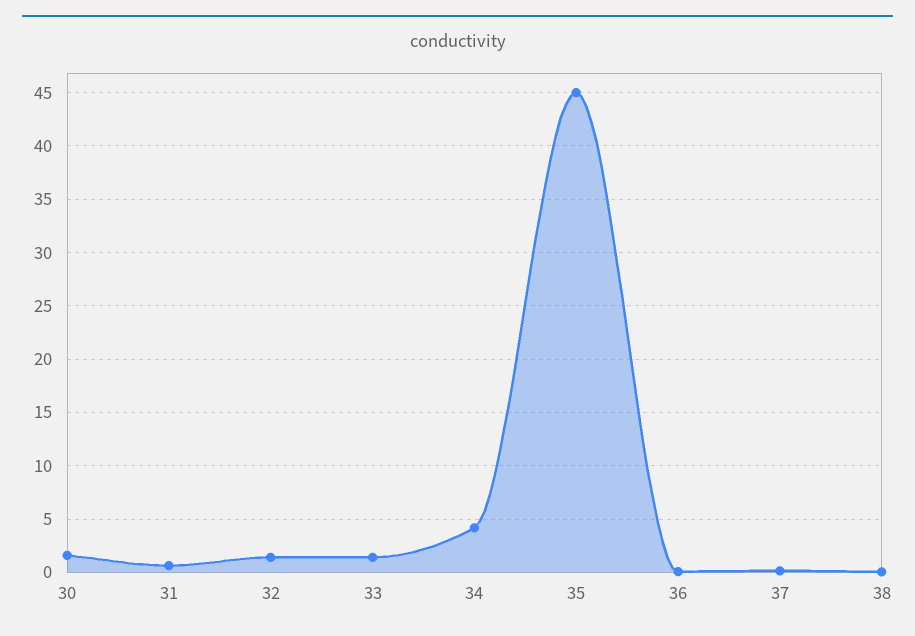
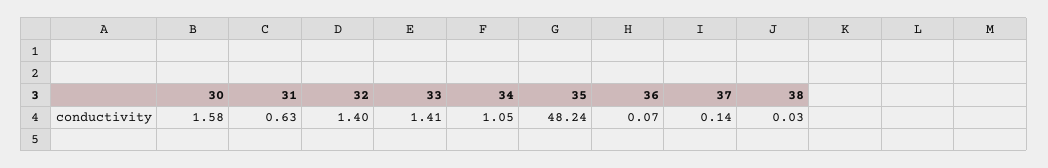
34: 4 -> 1.05
35: 45 -> 48.24

